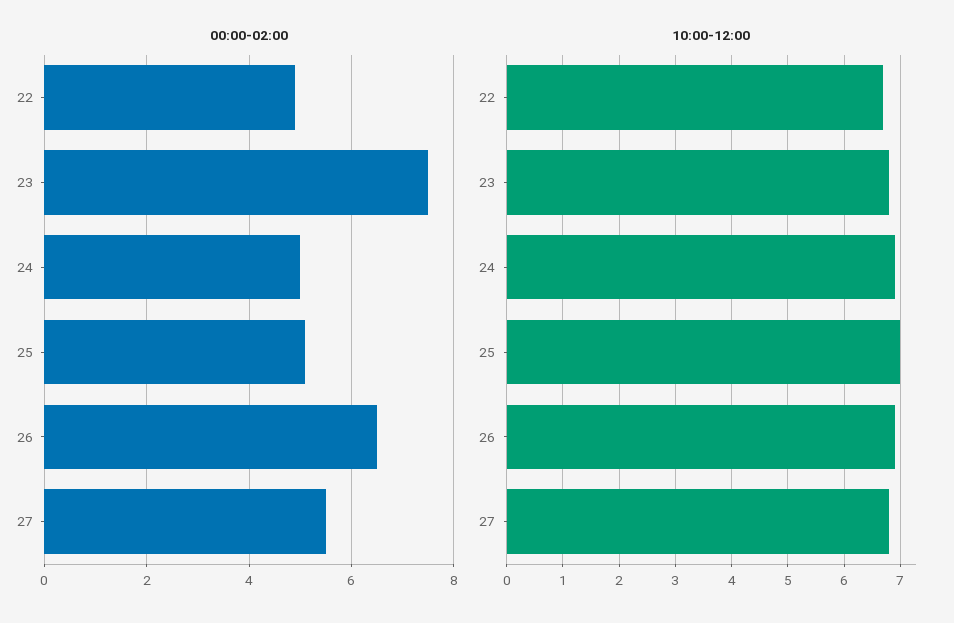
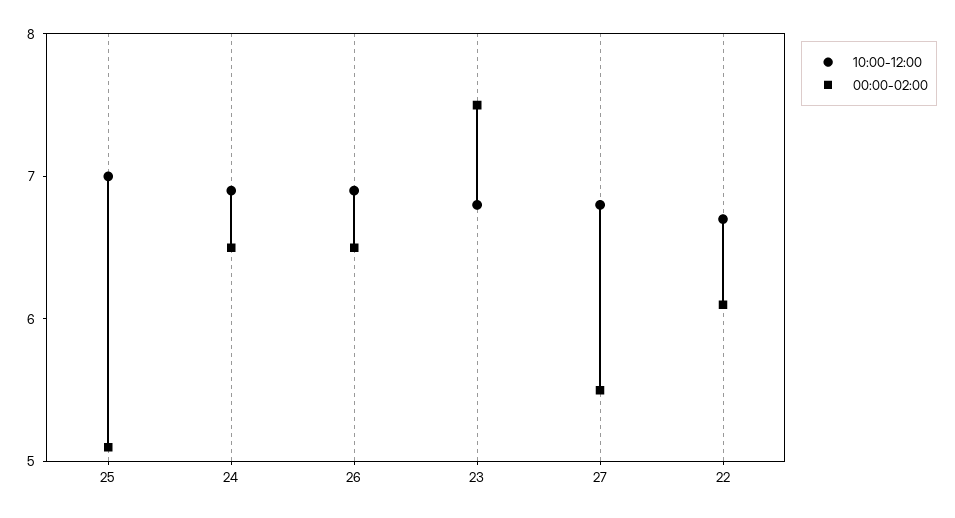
00:00-02:00, 22: 5 -> 6.1
00:00-02:00, 24: 5 -> 6.5

